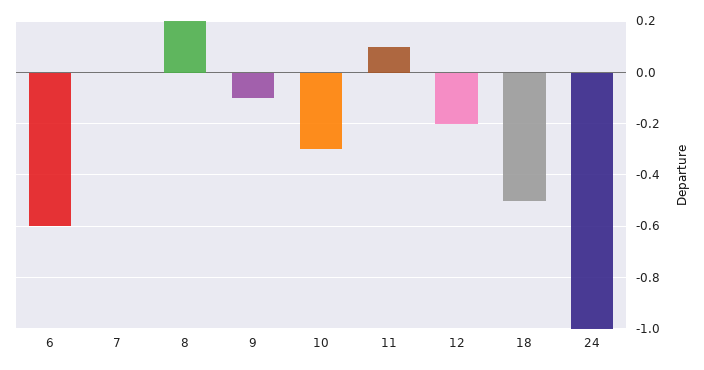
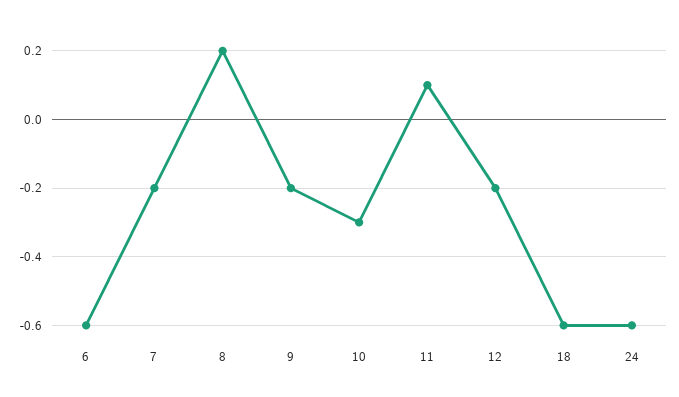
7: 0 -> -0.2
9: -0.1 -> -0.2
18: -0.5 -> -0.6
24: -1 -> -0.6

